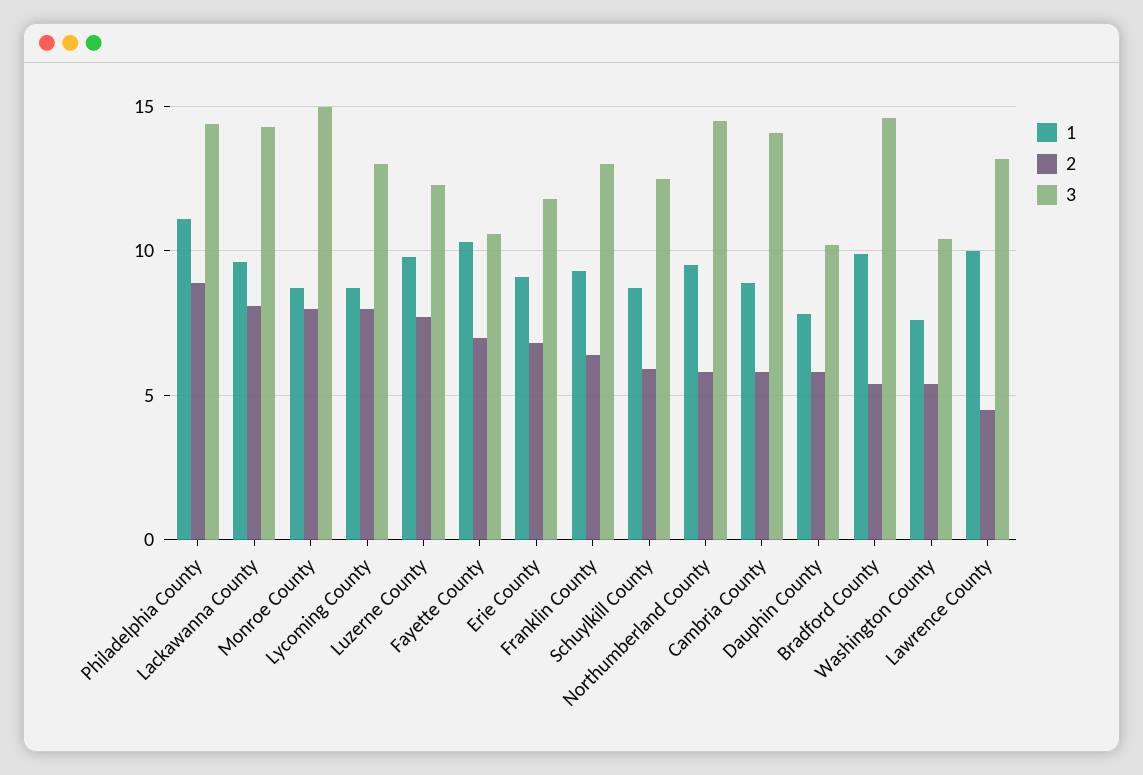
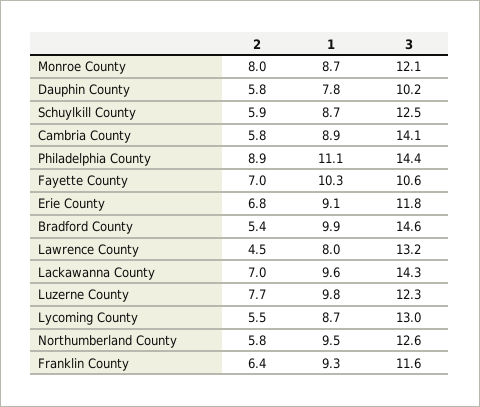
2, Lackawanna County: 8 -> 7
3, Monroe County: 15 -> 12.1
2, Lycoming County: 8 -> 5.5
3, Franklin County: 13 -> 11.6
3, Northumberland County: 14.5 -> 12.6
1, Washington County: 7.5 -> none
2, Washington County: 5.5 -> none
3, Washington County: 10.5 -> none
1, Lawrence County: 10 -> 8

